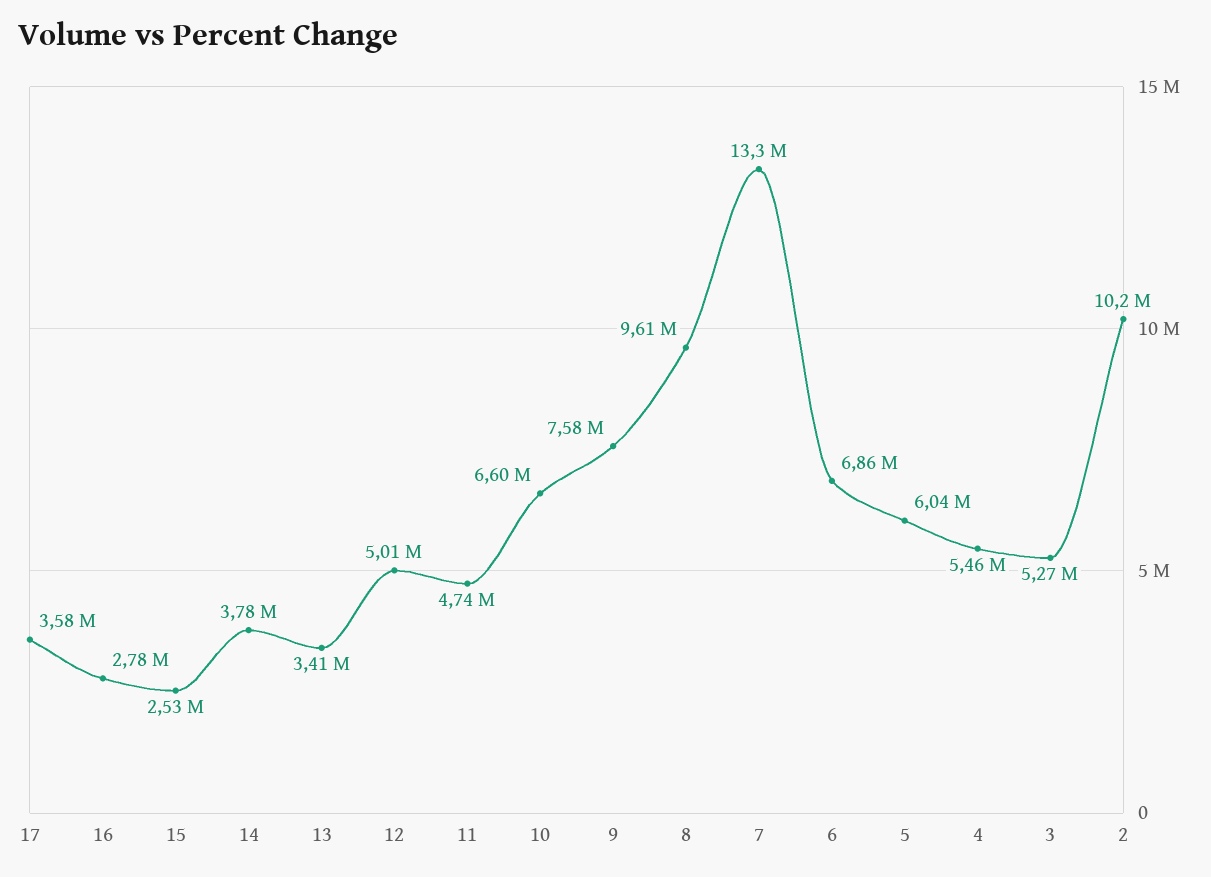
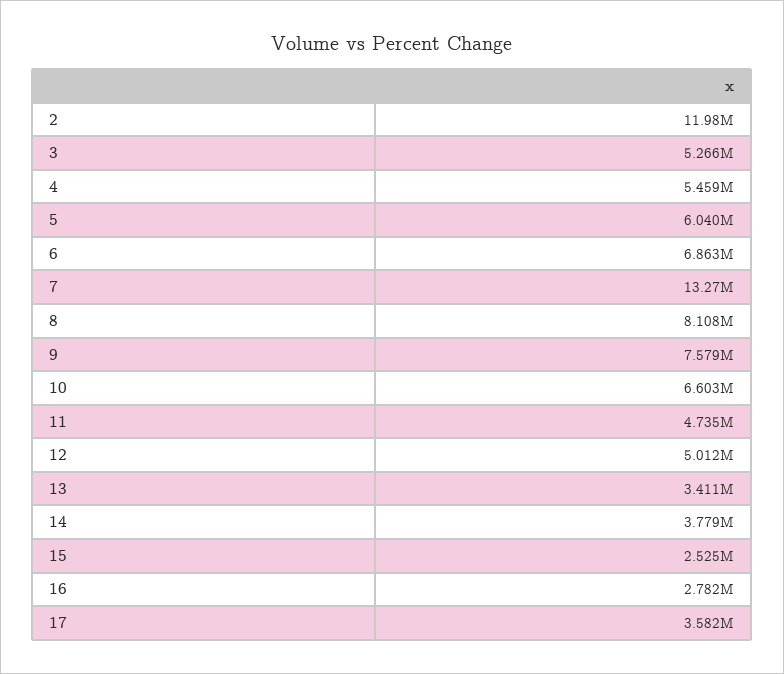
8: 9610000 -> 8108000
2: 10200000 -> 11980000

